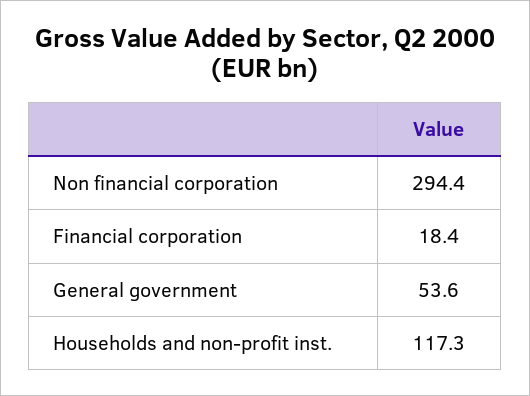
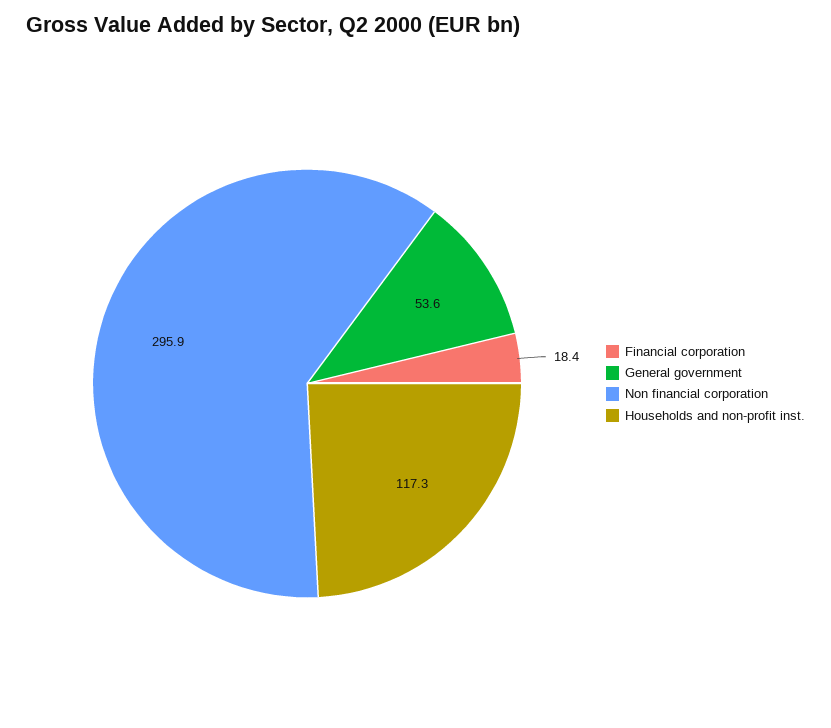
Non financial corporation: 294.4 -> 295.9

